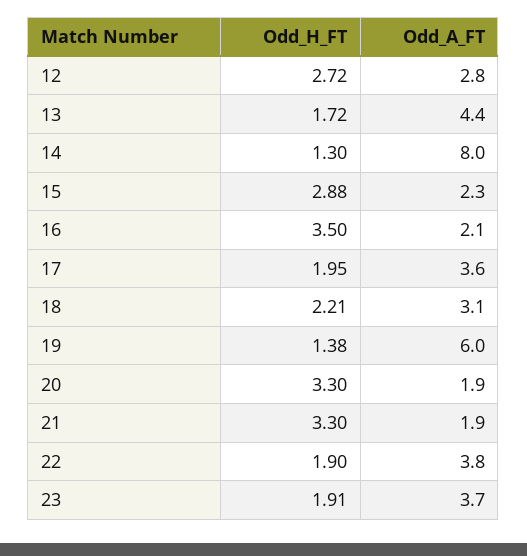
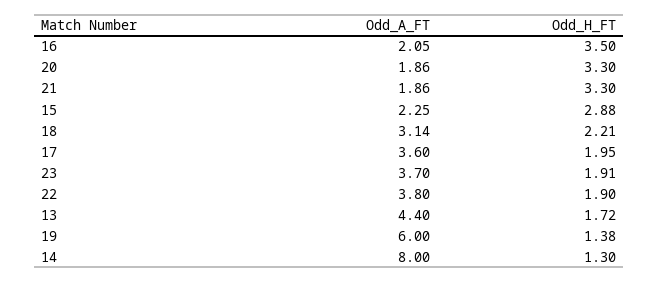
Odd_H_FT, 12: 2.72 -> none
Odd_A_FT, 12: 2.8 -> none

